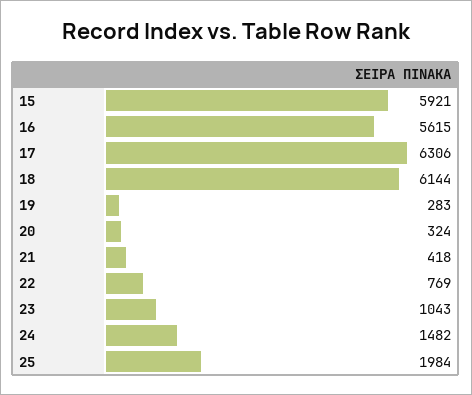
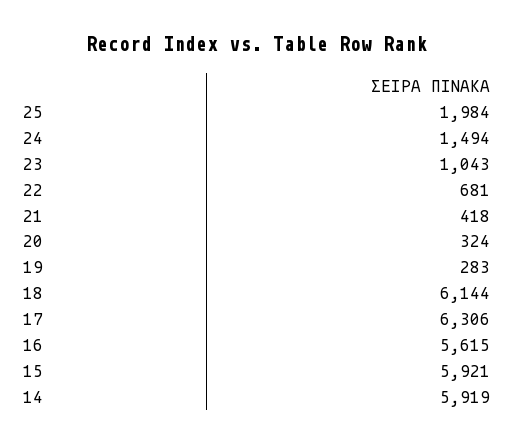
22: 769 -> 681
24: 1482 -> 1494
14: none -> 5919

